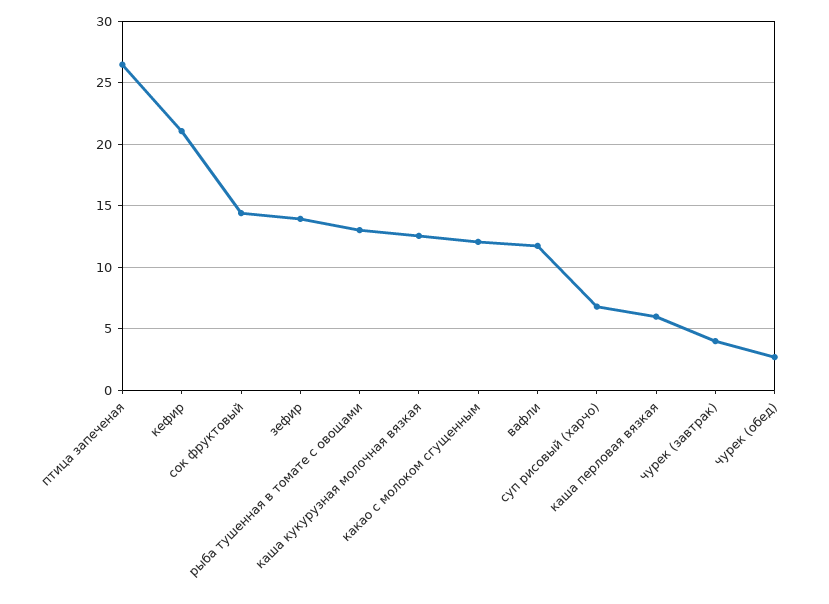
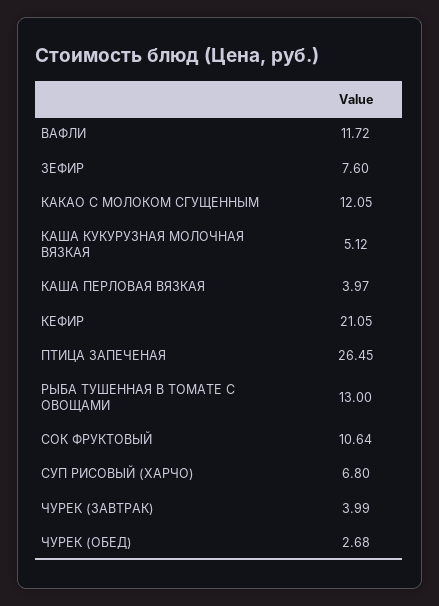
сок фруктовый: 14.5 -> 10.64
зефир: 14 -> 7.6
каша кукурузная молочная вязкая: 12.5 -> 5.12
каша перловая вязкая: 6 -> 3.97

